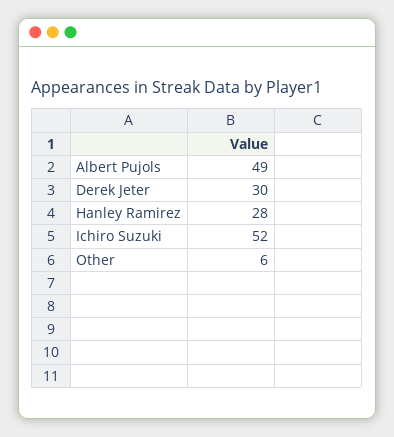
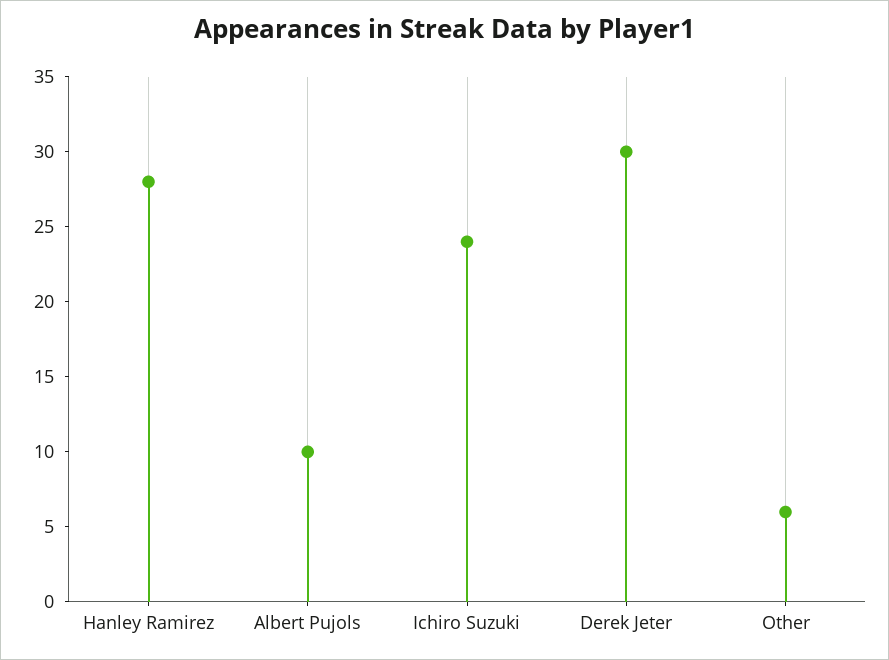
Albert Pujols: 49 -> 10
Ichiro Suzuki: 52 -> 24

